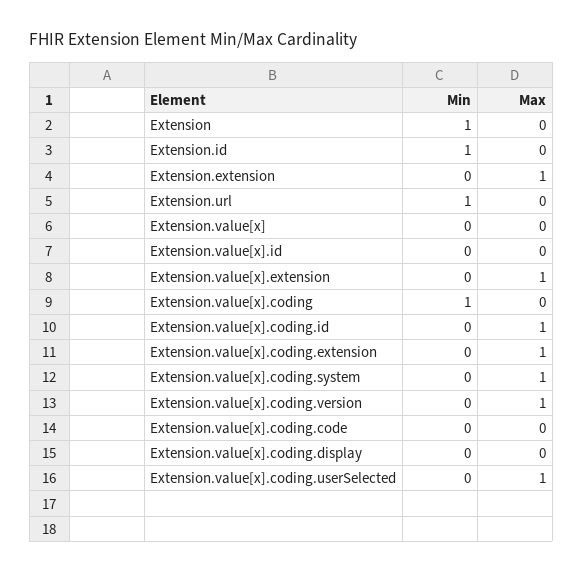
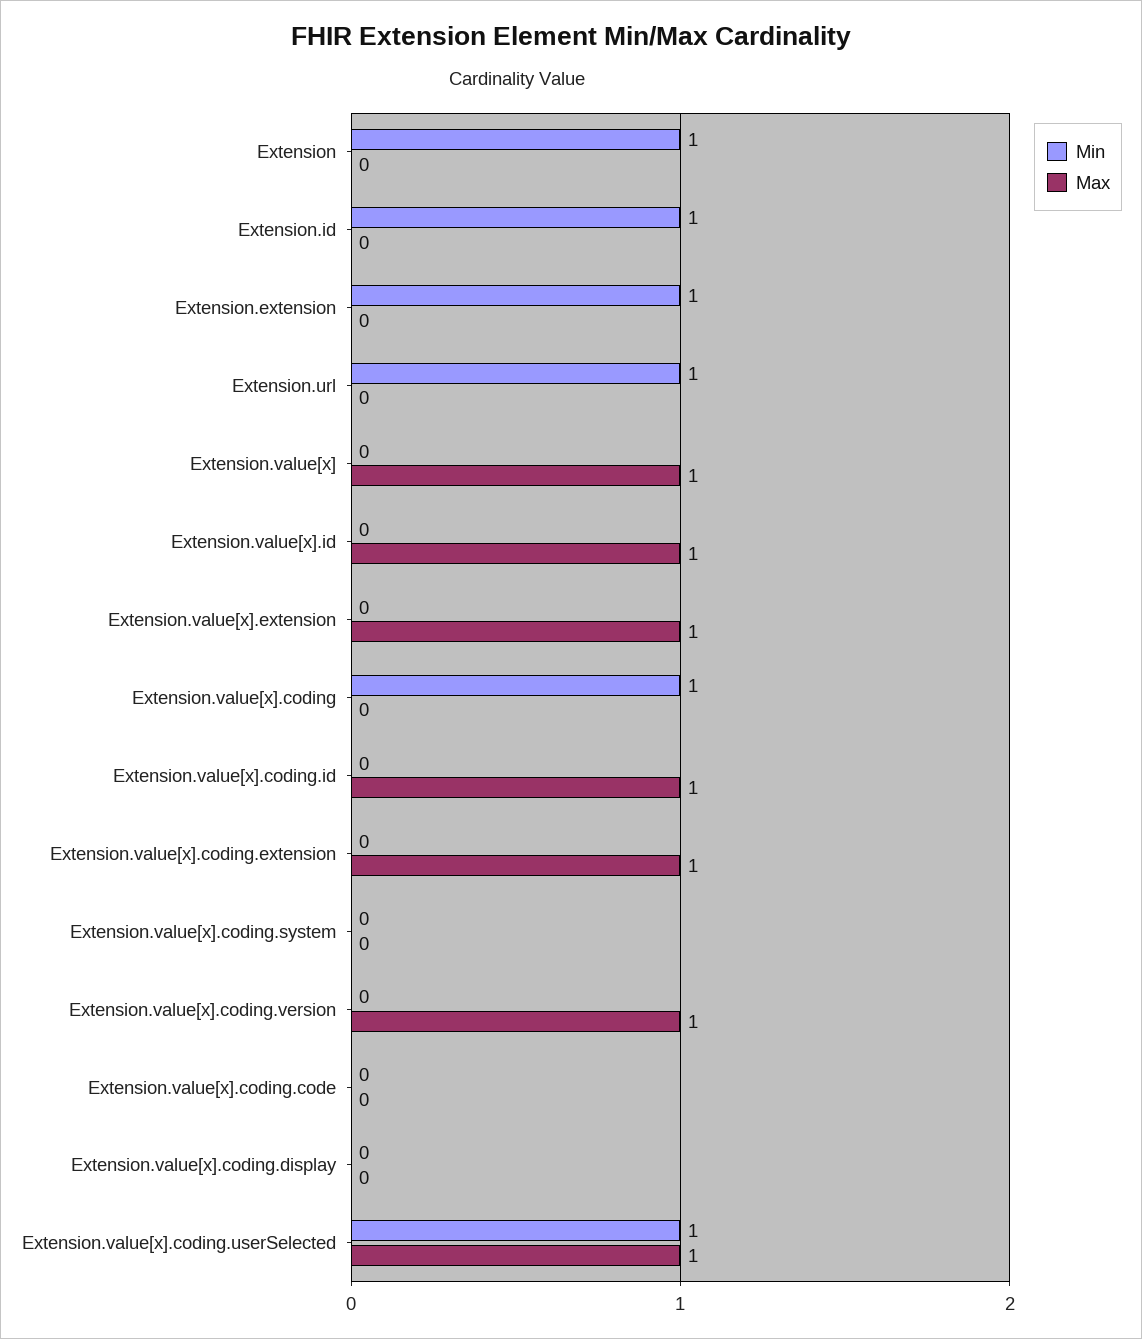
Min, Extension.extension: 0 -> 1
Max, Extension.extension: 1 -> 0
Max, Extension.value[x]: 0 -> 1
Max, Extension.value[x].id: 0 -> 1
Max, Extension.value[x].coding.system: 1 -> 0
Min, Extension.value[x].coding.userSelected: 0 -> 1

